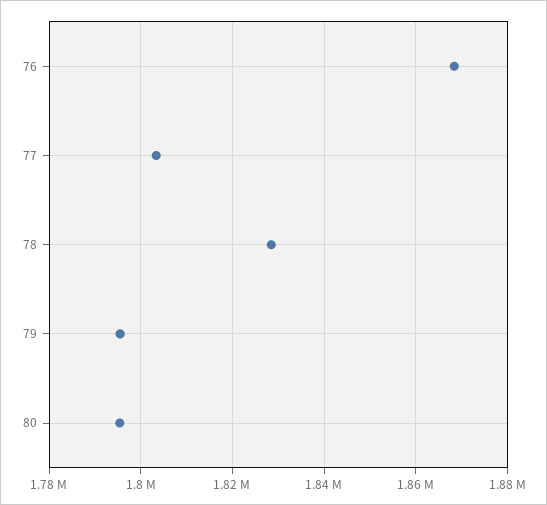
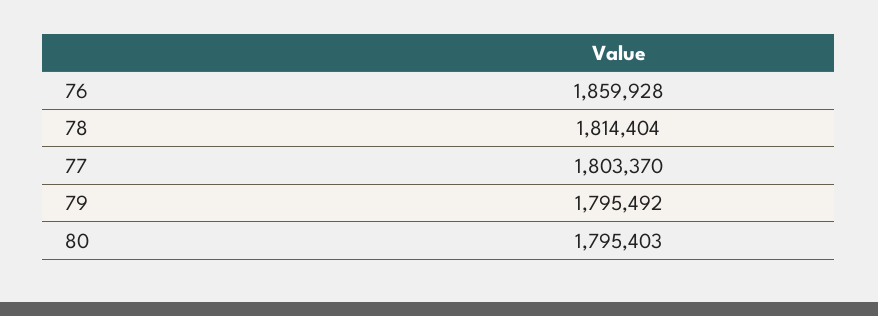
76: 1868000 -> 1859928
78: 1828000 -> 1814404

